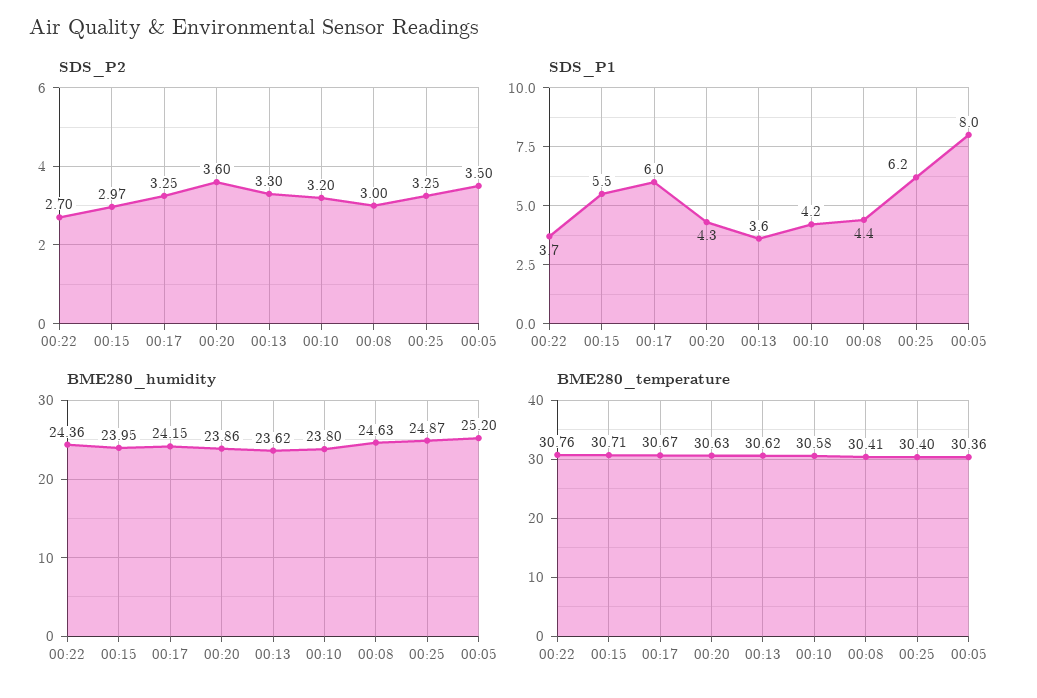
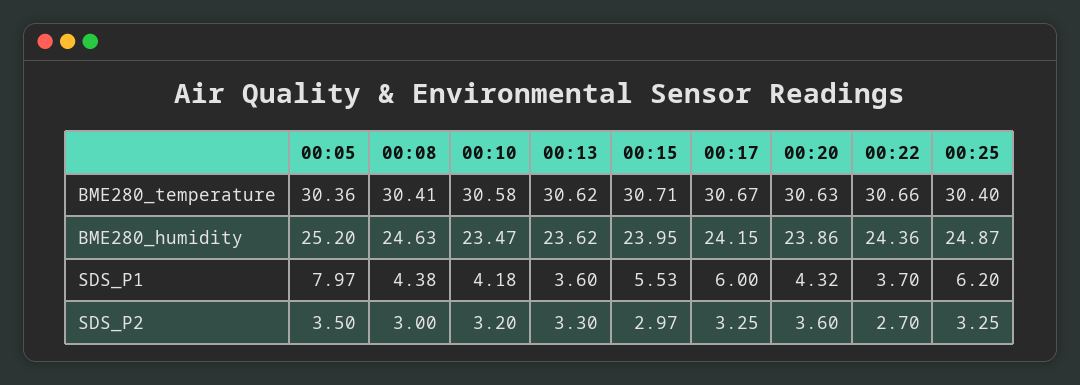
BME280_humidity, 00:10: 23.8 -> 23.47
BME280_temperature, 00:22: 30.76 -> 30.66

